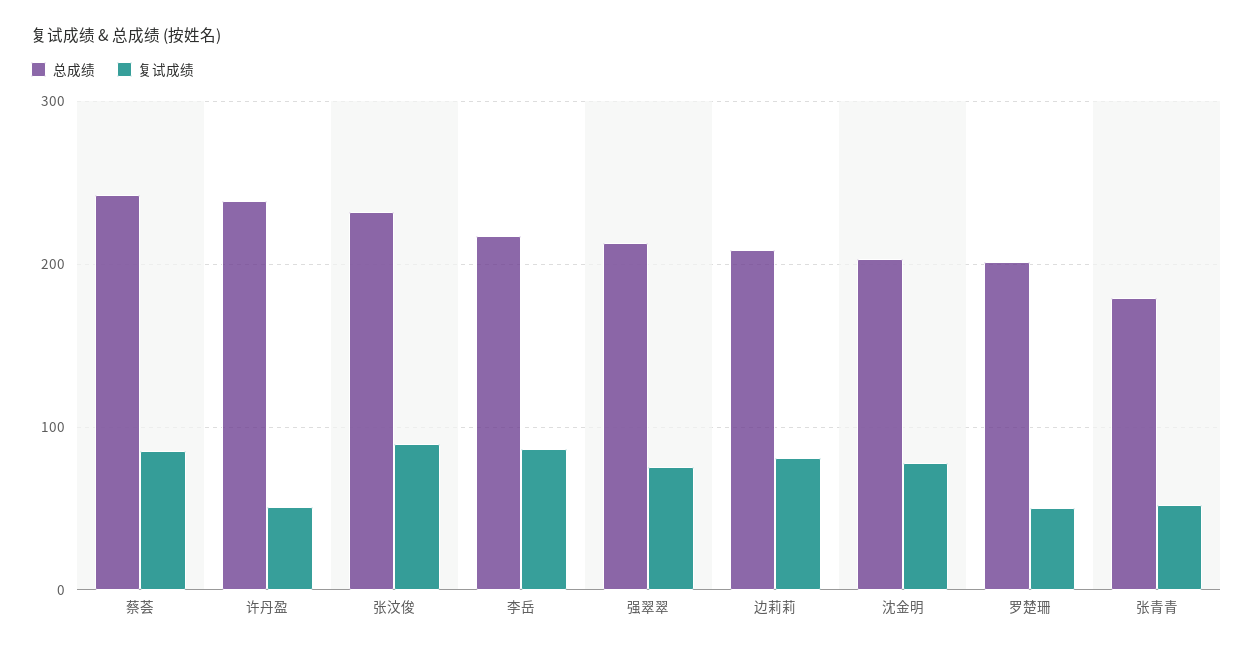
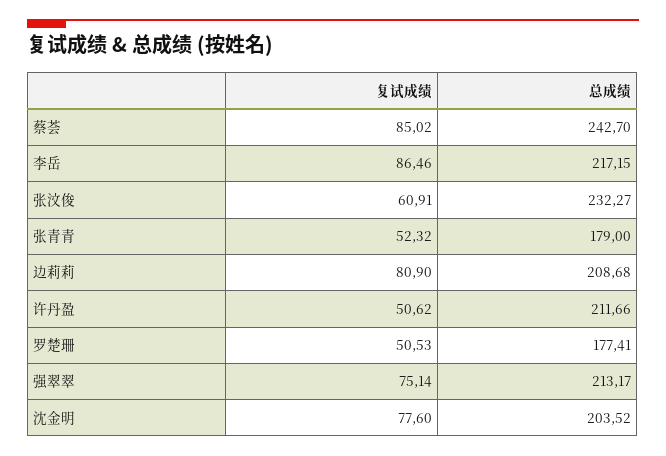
总成绩, 许丹盈: 240 -> 211.66
复试成绩, 张汶俊: 90 -> 60.91
总成绩, 罗楚珊: 200 -> 177.41

